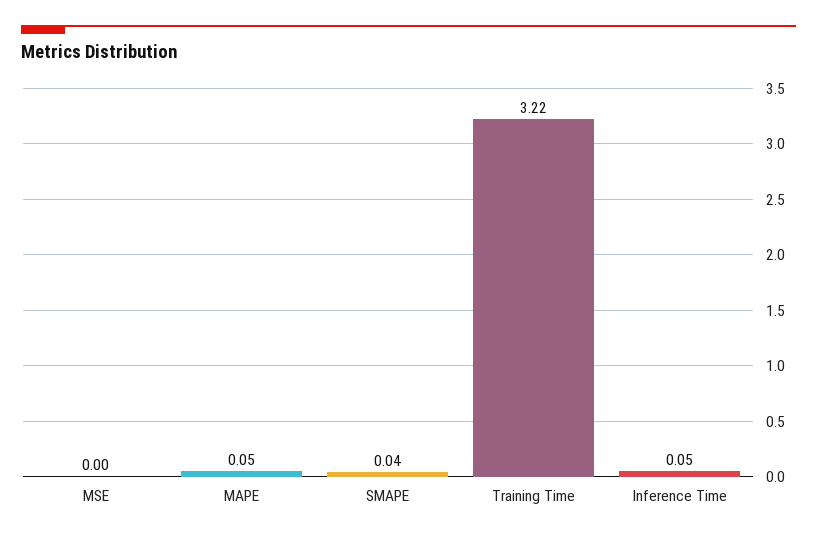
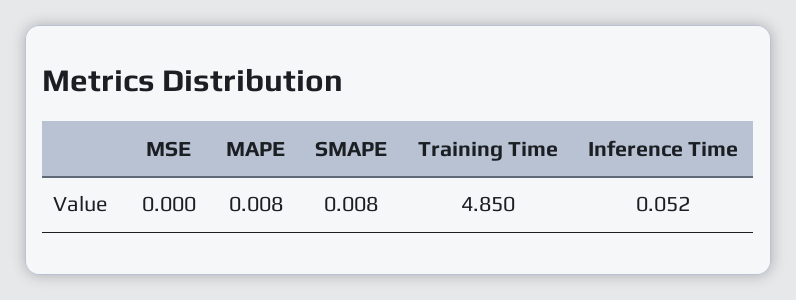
MAPE: 0.05 -> 0.008
SMAPE: 0.04 -> 0.008
Training Time: 3.22 -> 4.85

